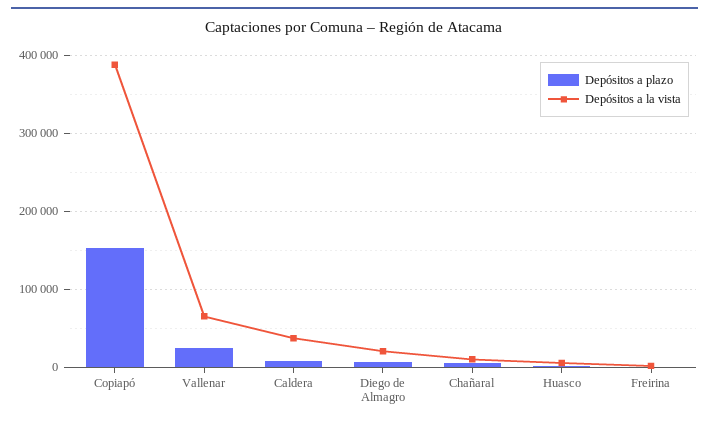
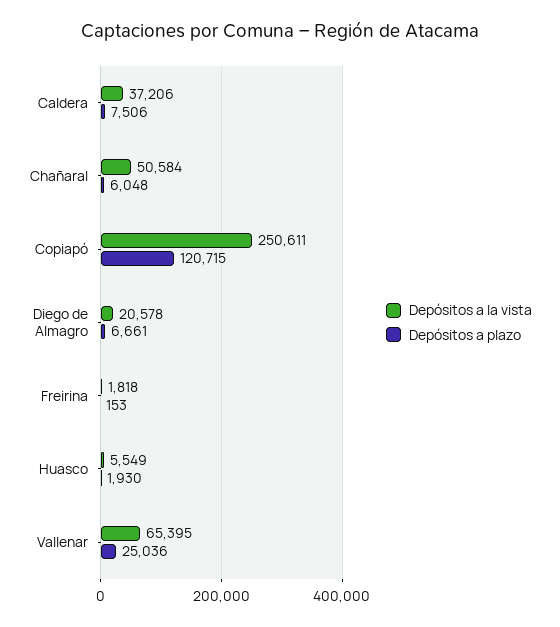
Depósitos a plazo, Copiapó: 150000 -> 120715
Depósitos a la vista, Copiapó: 390000 -> 250611
Depósitos a la vista, Chañaral: 10000 -> 50584

